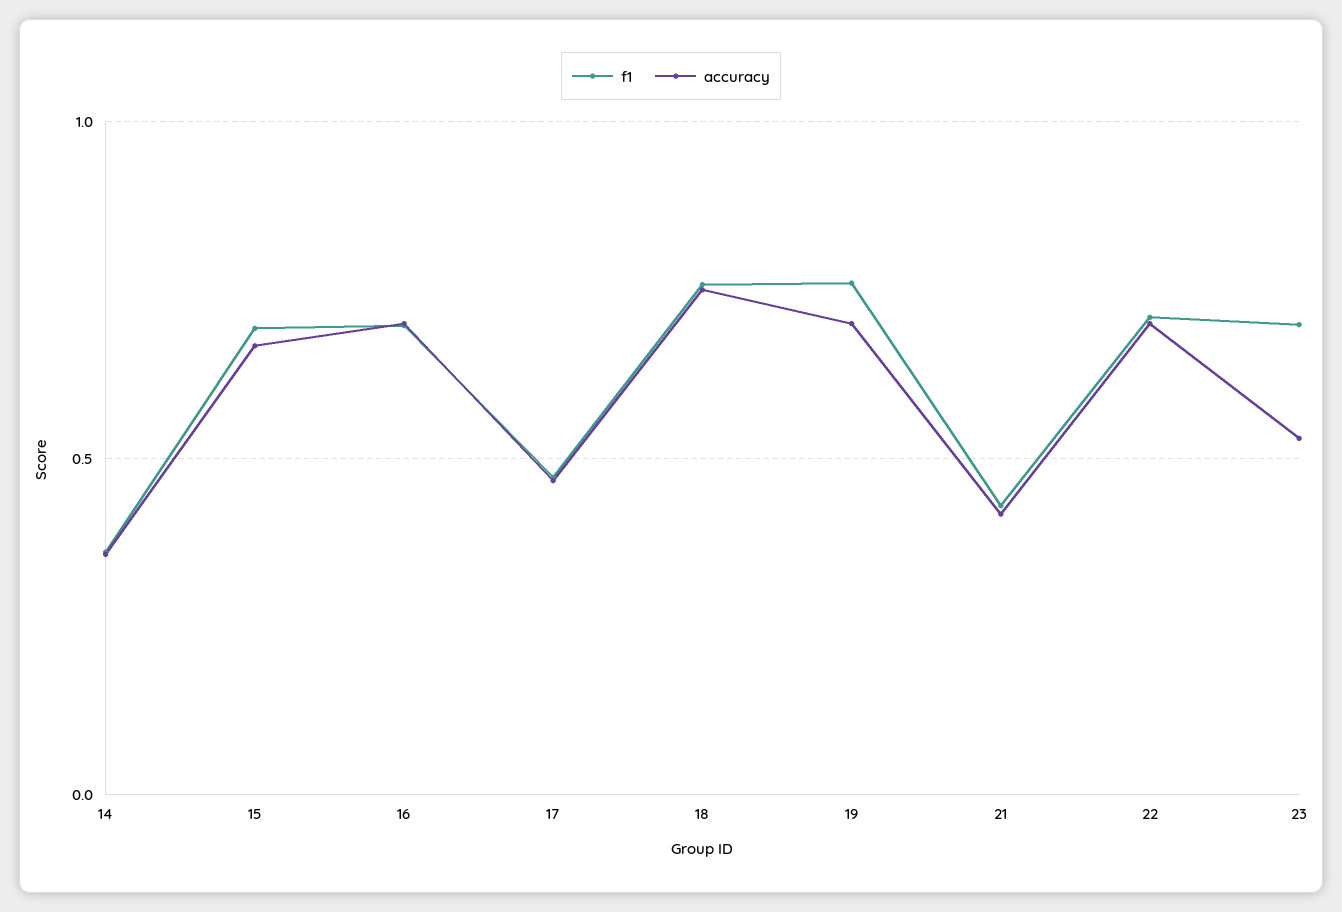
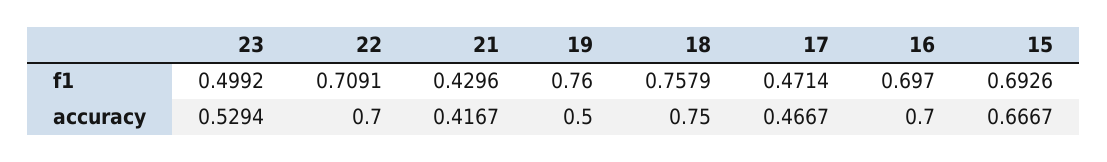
f1, 14: 0.35 -> none
accuracy, 14: 0.35 -> none
accuracy, 19: 0.7 -> 0.5
f1, 23: 0.7 -> 0.4992

